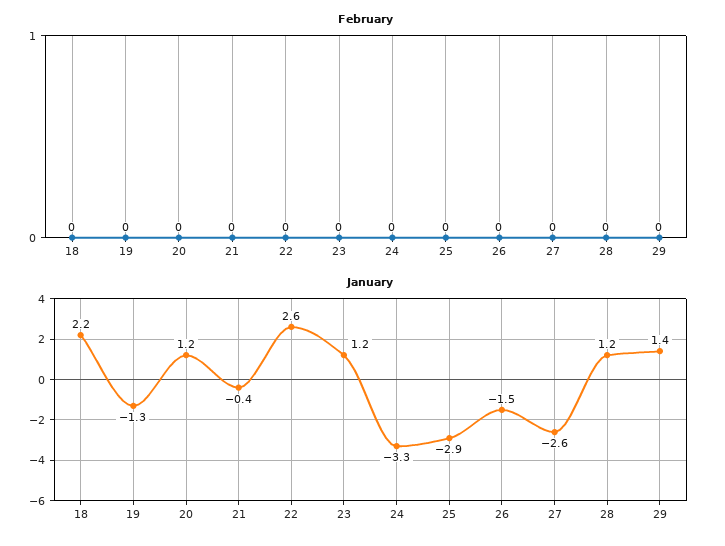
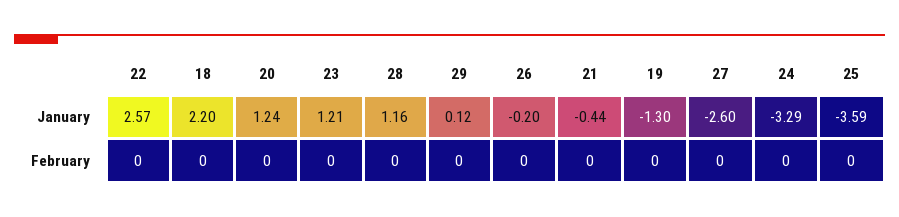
January, 25: -2.9 -> -3.59
January, 26: -1.5 -> -0.2
January, 29: 1.4 -> 0.12

